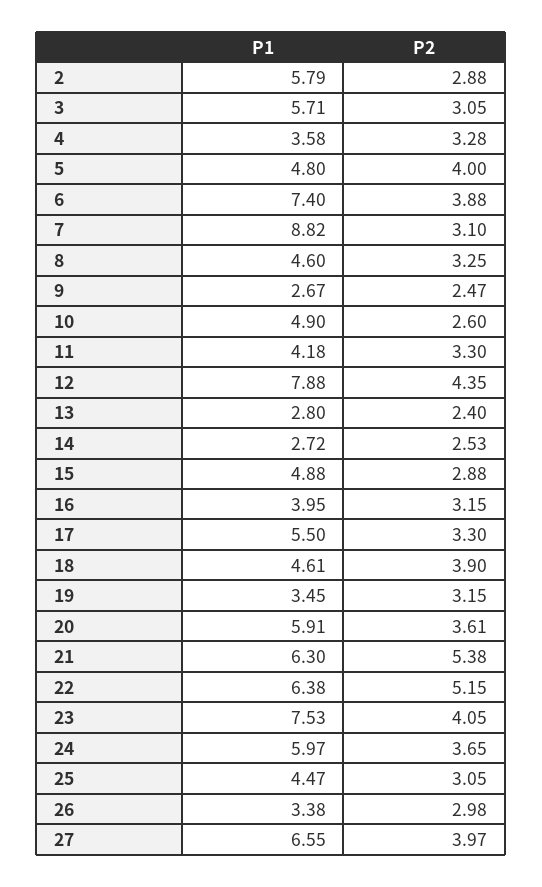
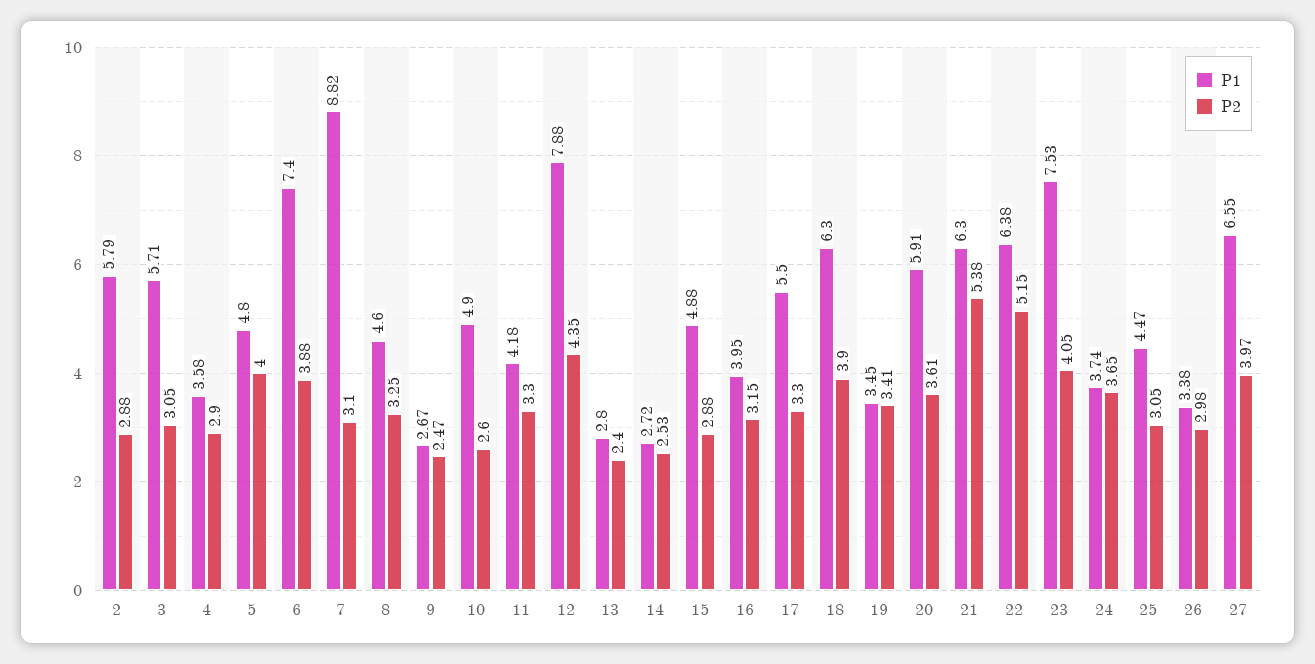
P2, 4: 3.28 -> 2.9
P1, 18: 4.61 -> 6.3
P2, 19: 3.15 -> 3.41
P1, 24: 5.97 -> 3.74

